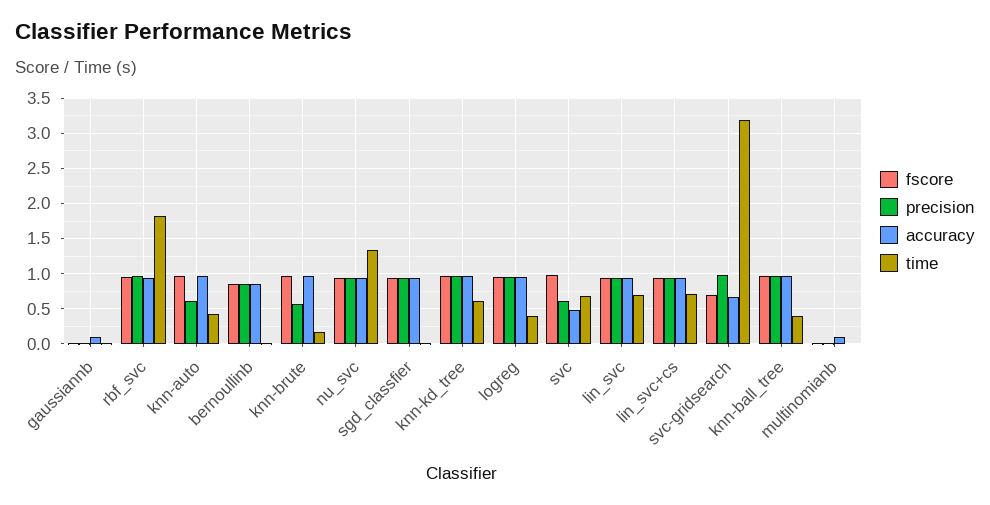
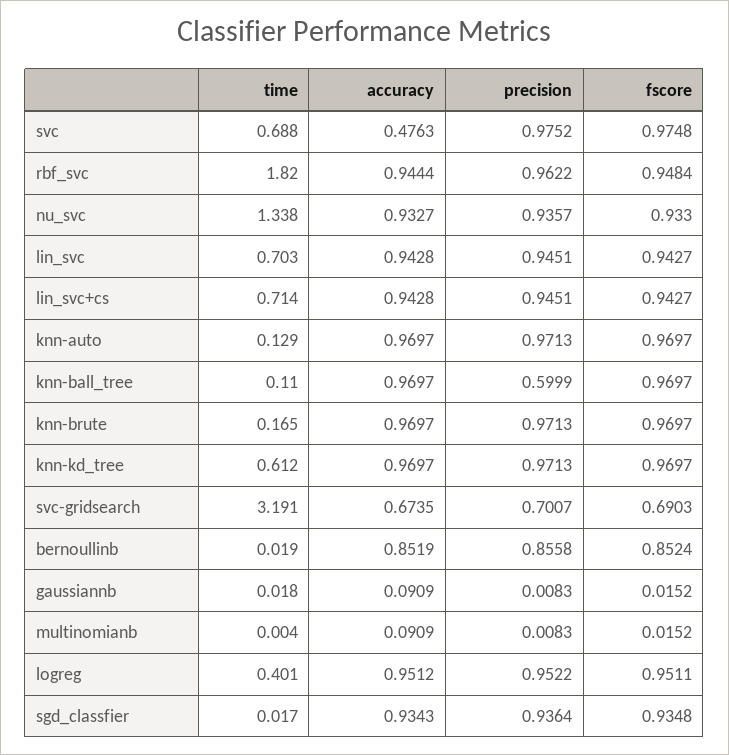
precision, knn-auto: 0.6 -> 0.9713
time, knn-auto: 0.4 -> 0.129
precision, knn-brute: 0.6 -> 0.9713
precision, svc: 0.6 -> 0.9752
precision, svc-gridsearch: 1 -> 0.7007
precision, knn-ball_tree: 1 -> 0.5999
time, knn-ball_tree: 0.4 -> 0.11

